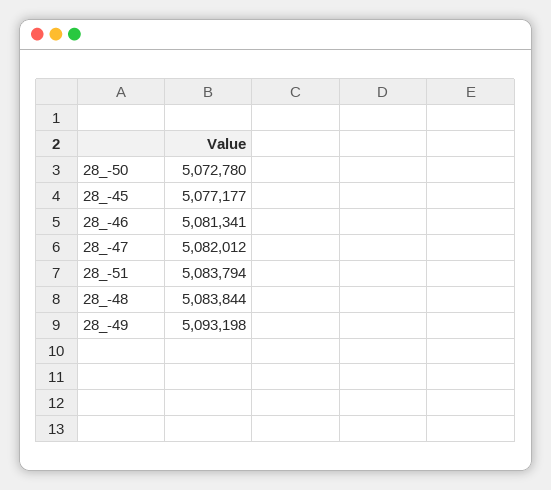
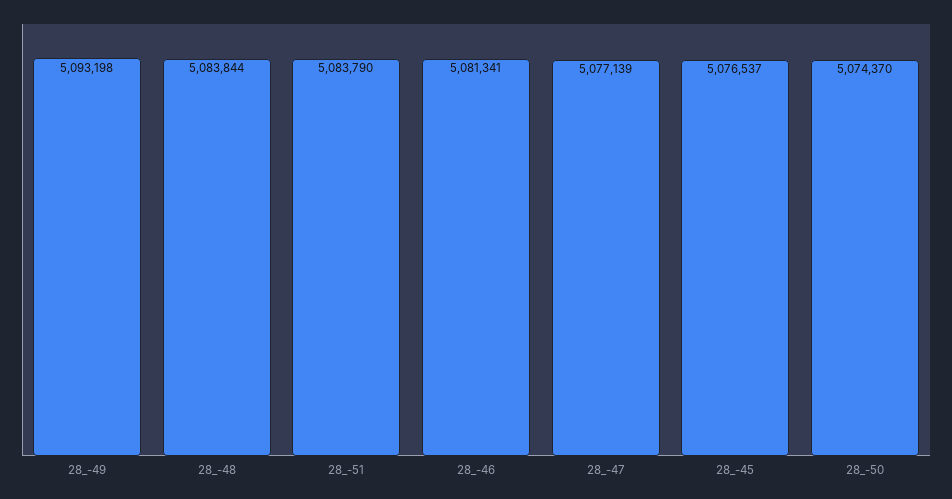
28_-50: 5072780 -> 5074370
28_-45: 5077177 -> 5076537
28_-47: 5082012 -> 5077139
28_-51: 5083794 -> 5083790

